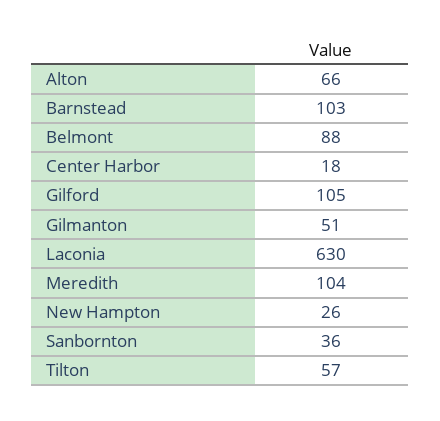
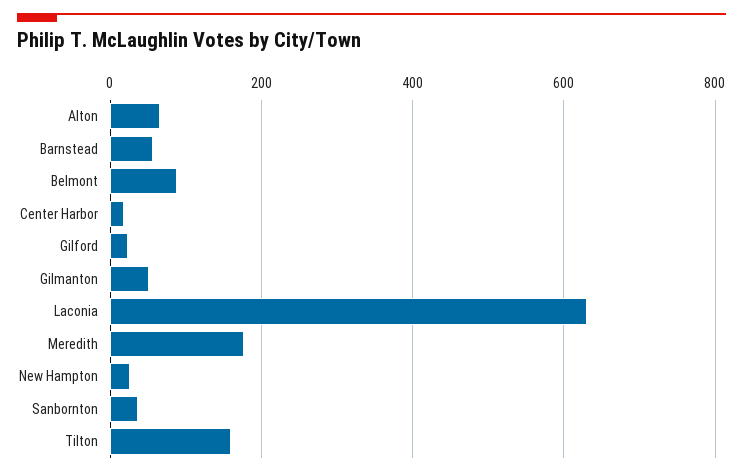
Barnstead: 103 -> 60
Gilford: 105 -> 20
Meredith: 104 -> 180
Tilton: 57 -> 160

